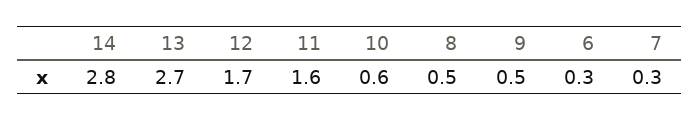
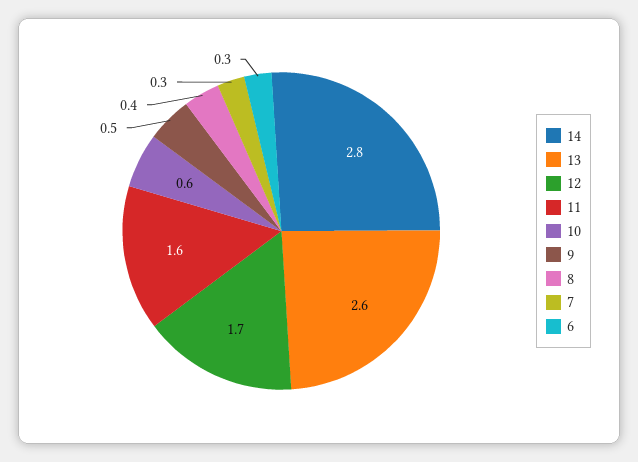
13: 2.7 -> 2.6
8: 0.5 -> 0.4

